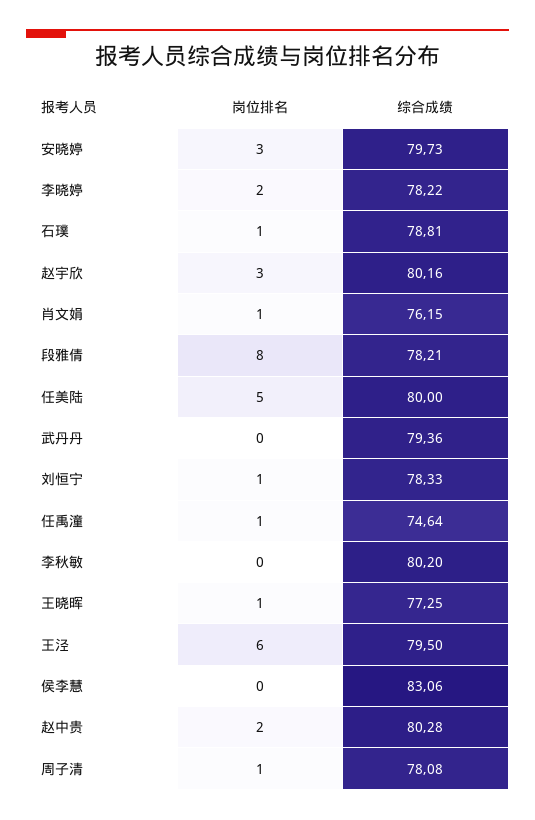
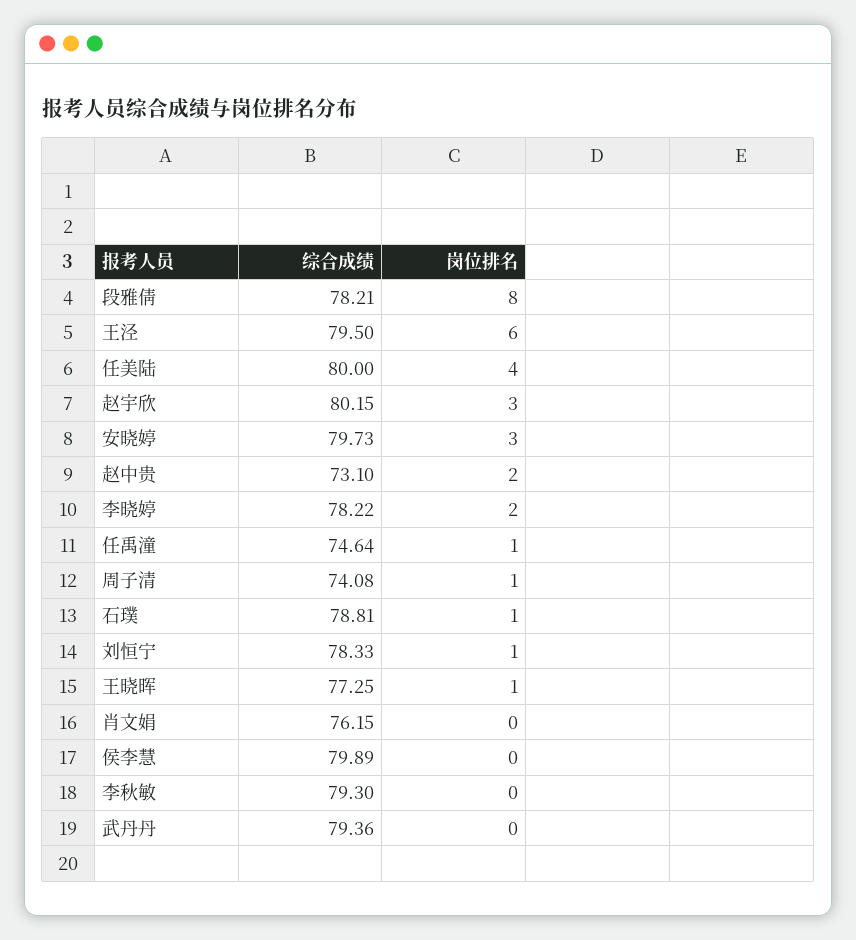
综合成绩, 赵宇欣: 80.16 -> 80.15
岗位排名, 肖文娟: 1 -> 0
岗位排名, 任美陆: 5 -> 4
综合成绩, 李秋敏: 80.2 -> 79.3
综合成绩, 侯李慧: 83.06 -> 79.89
综合成绩, 赵中贵: 80.28 -> 73.1
综合成绩, 周子清: 78.08 -> 74.08

